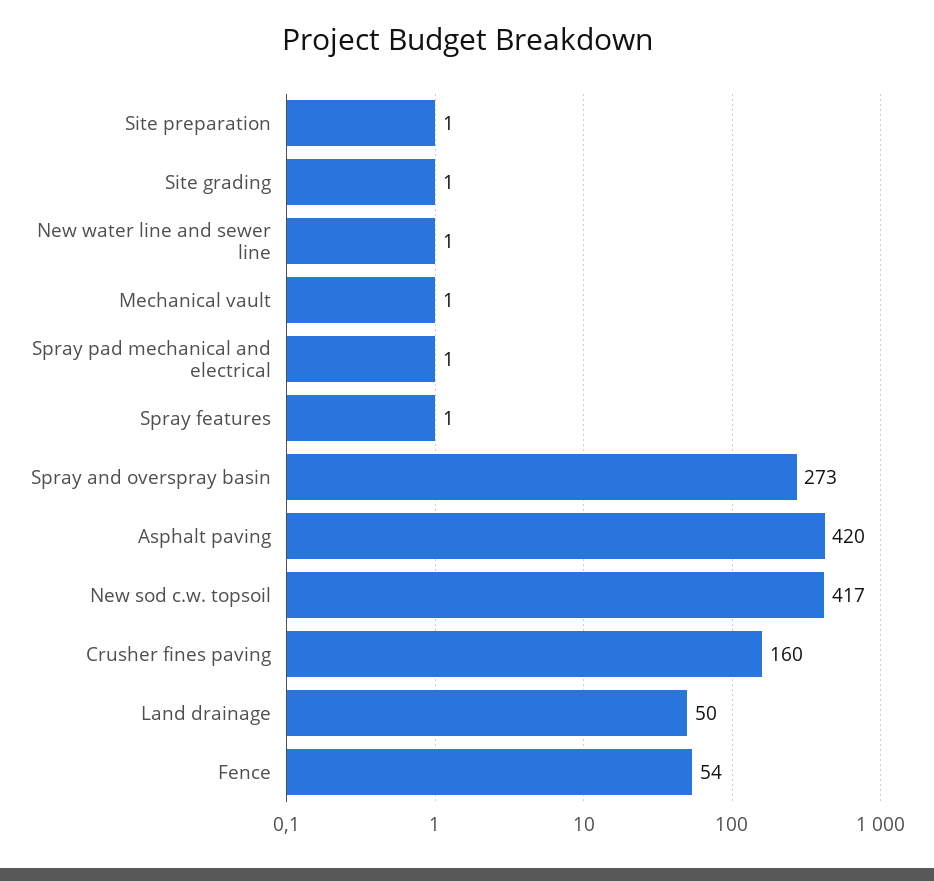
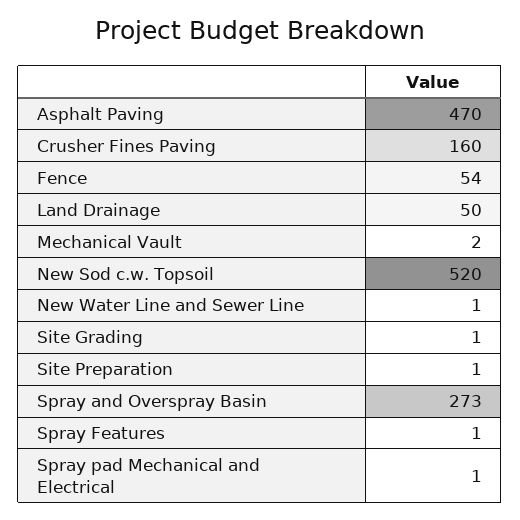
Mechanical vault: 1 -> 2
Asphalt paving: 420 -> 470
New sod c.w. topsoil: 417 -> 520

